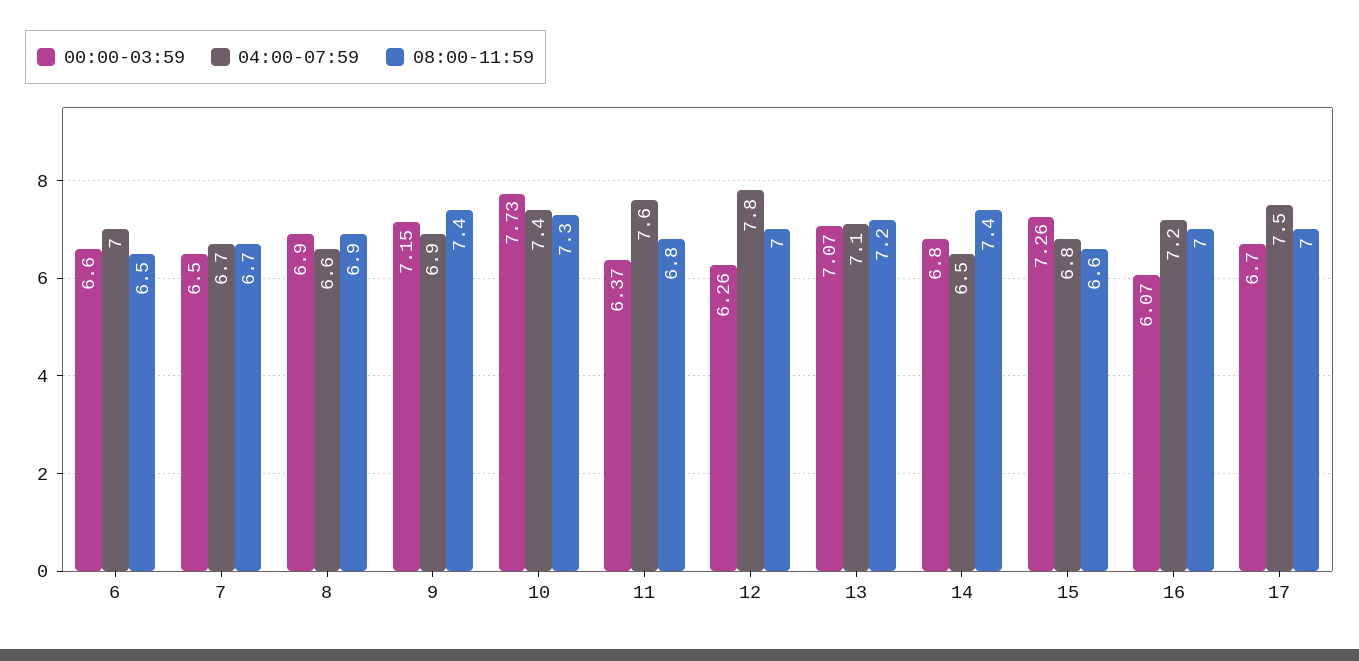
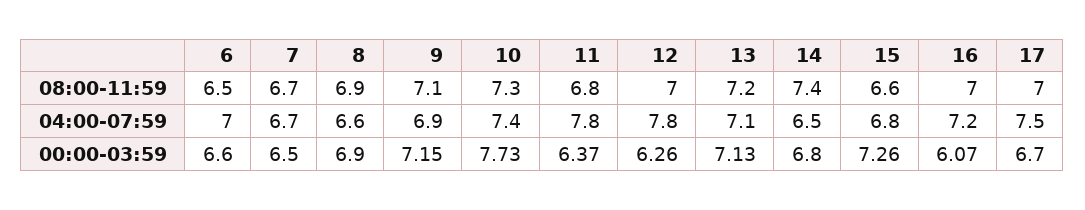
08:00-11:59, 9: 7.4 -> 7.1
04:00-07:59, 11: 7.6 -> 7.8
00:00-03:59, 13: 7.07 -> 7.13

